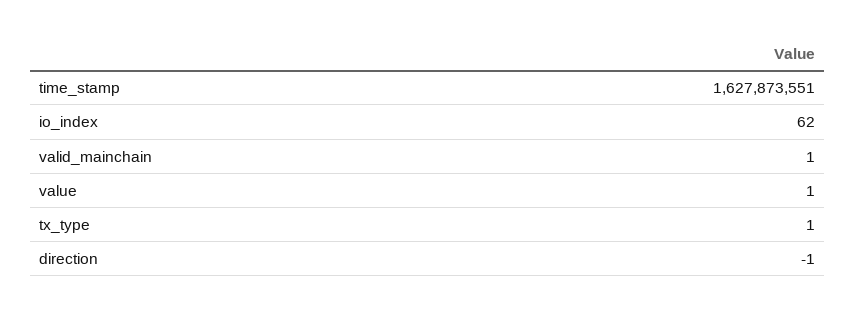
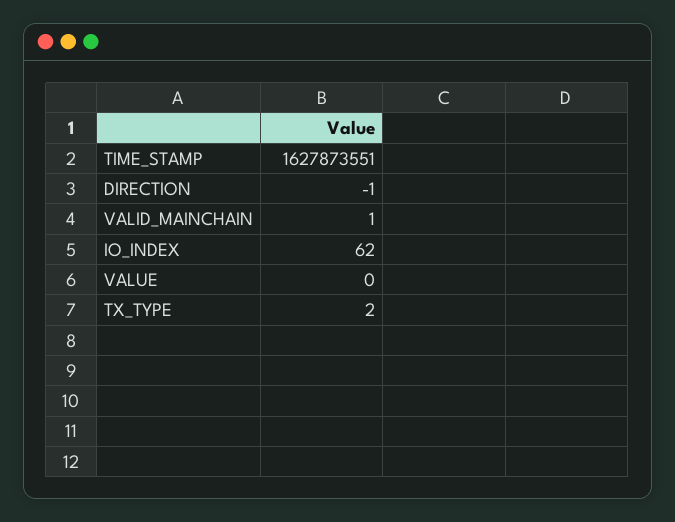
value: 1 -> 0
tx_type: 1 -> 2

